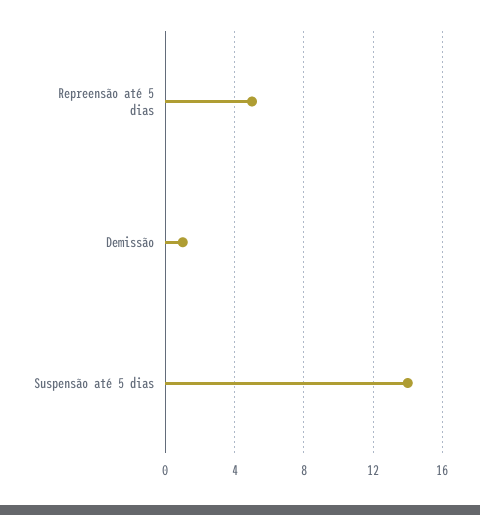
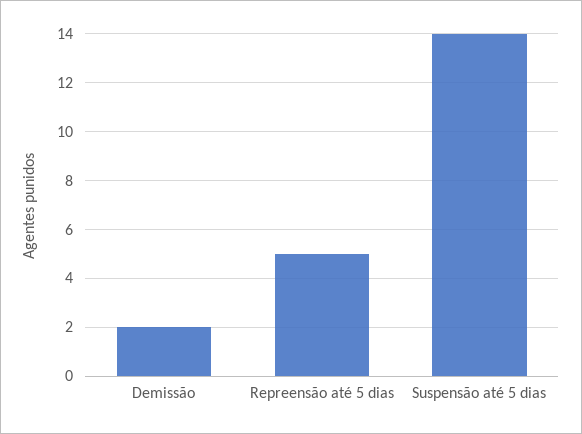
Demissão: 1 -> 2

